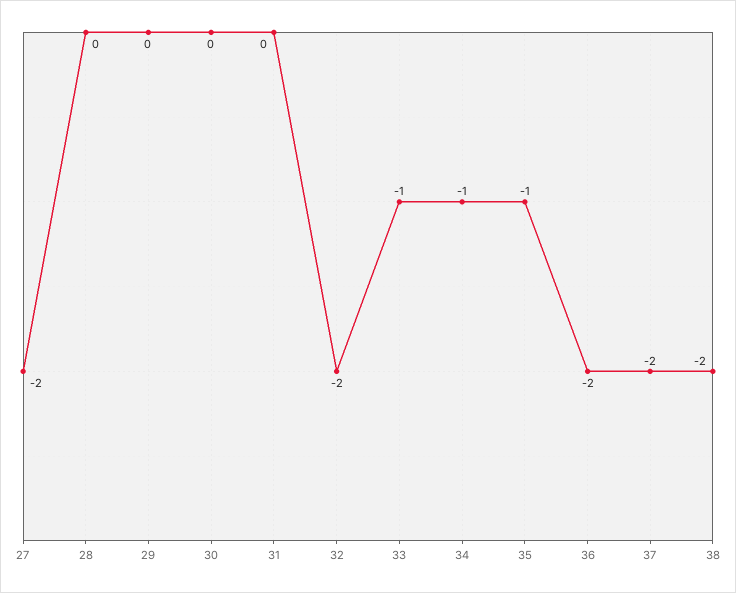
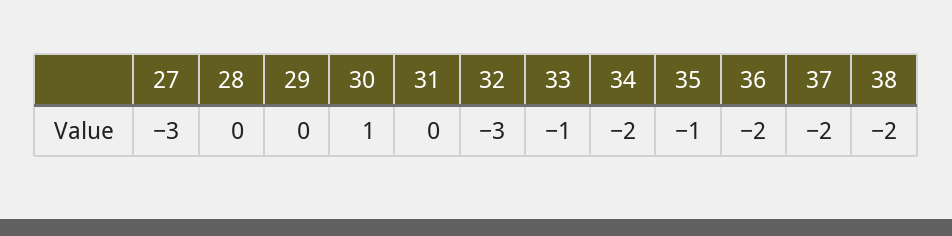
27: -2 -> -3
30: 0 -> 1
32: -2 -> -3
34: -1 -> -2

